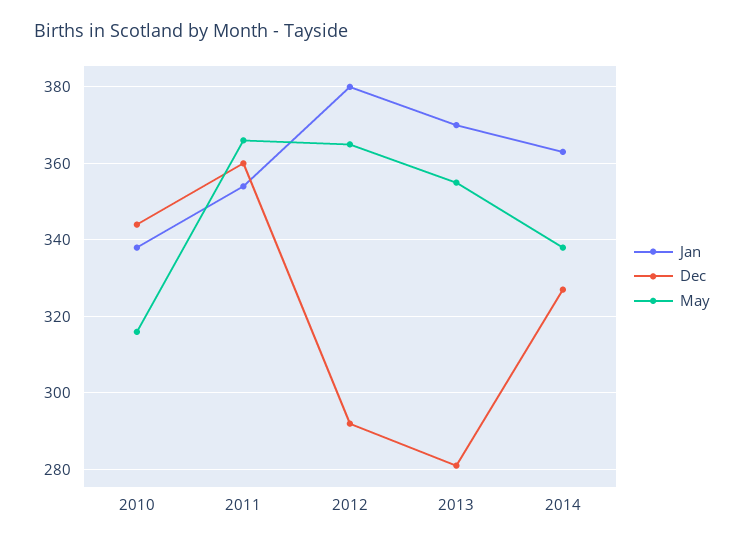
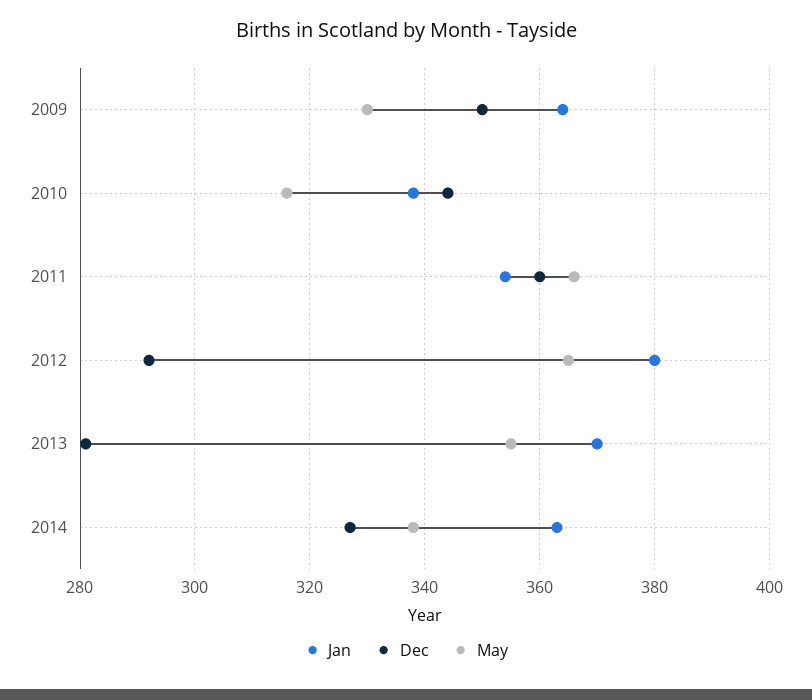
Jan, 2009: none -> 365
Dec, 2009: none -> 350
May, 2009: none -> 330

